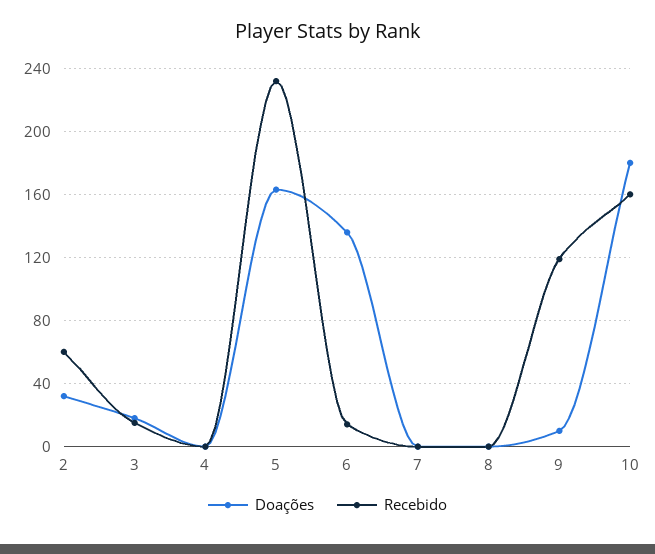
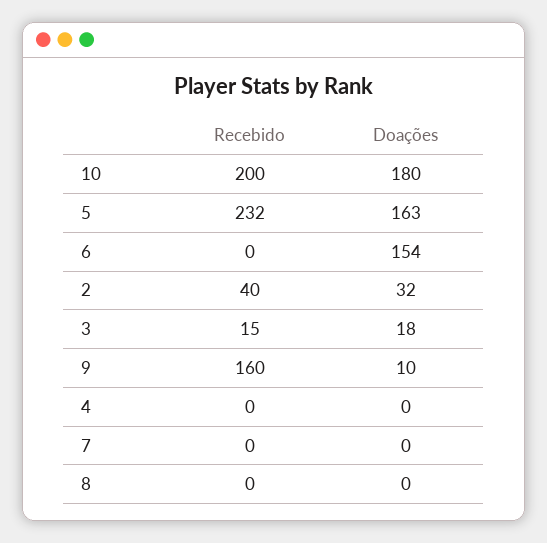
Recebido, 2: 60 -> 40
Doações, 6: 135 -> 154
Recebido, 6: 15 -> 0
Recebido, 9: 120 -> 160
Recebido, 10: 160 -> 200

